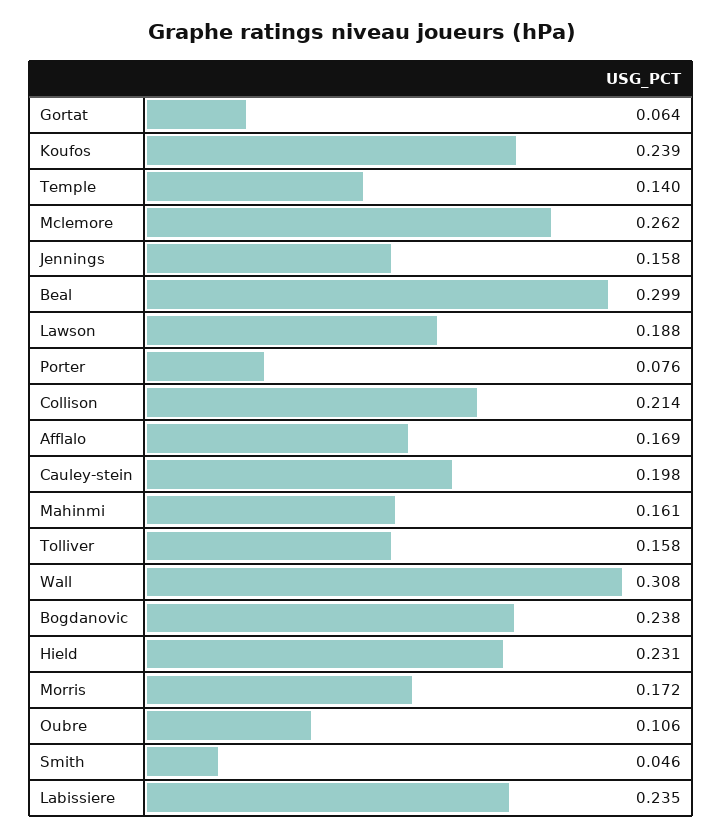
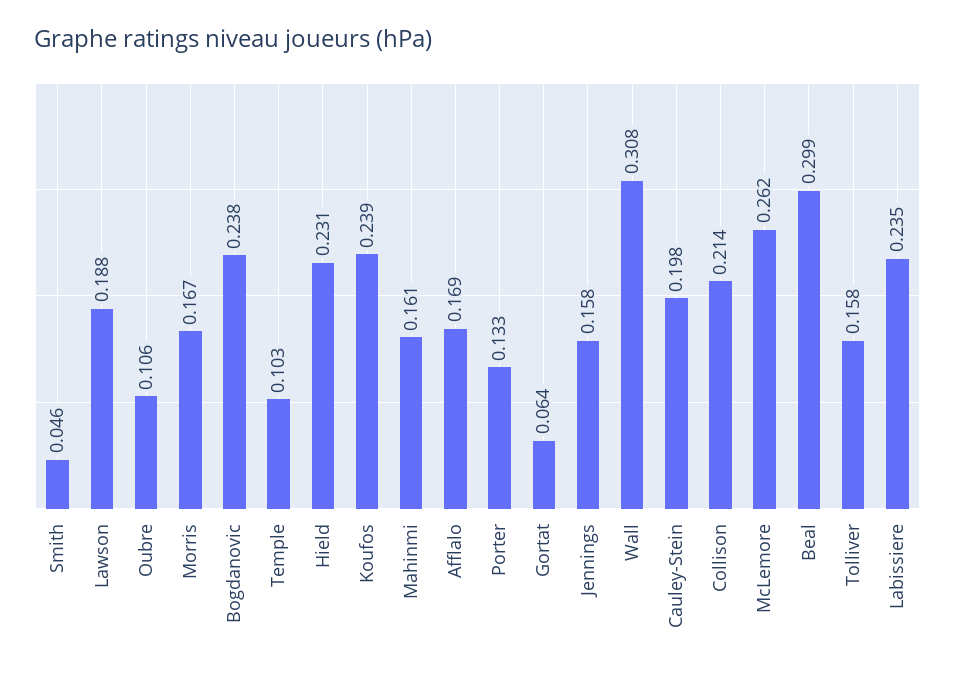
Temple: 0.14 -> 0.103
Porter: 0.076 -> 0.133
Morris: 0.172 -> 0.167

